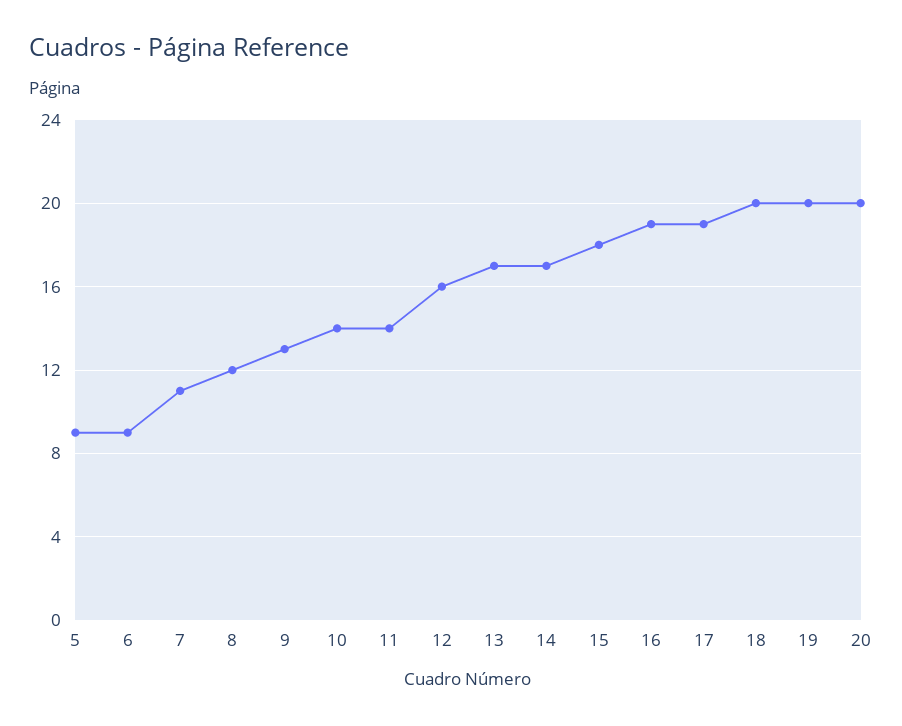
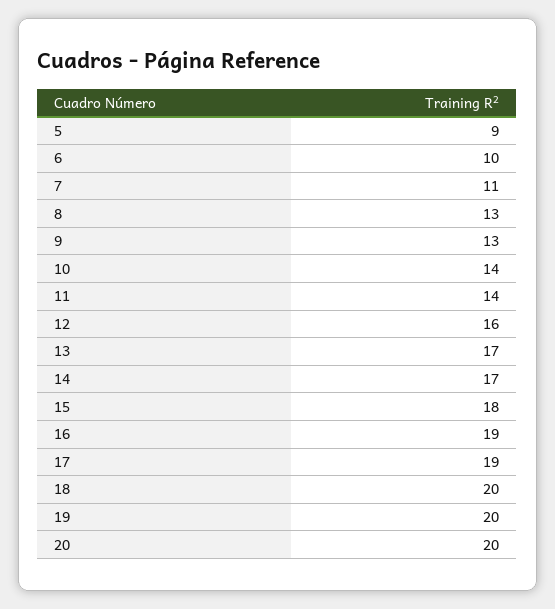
6: 9 -> 10
8: 12 -> 13

